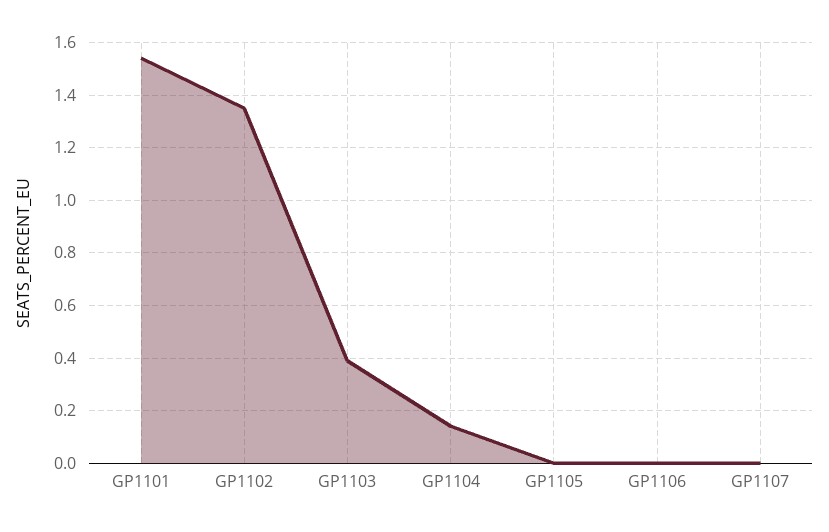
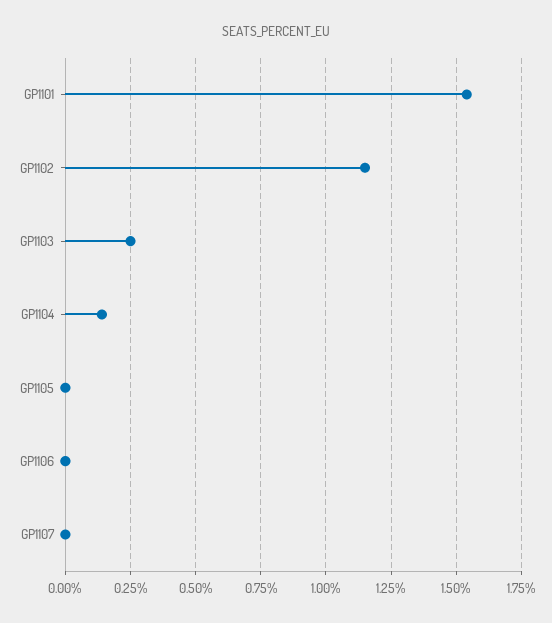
GP1102: 1.35 -> 1.15
GP1103: 0.4 -> 0.25

